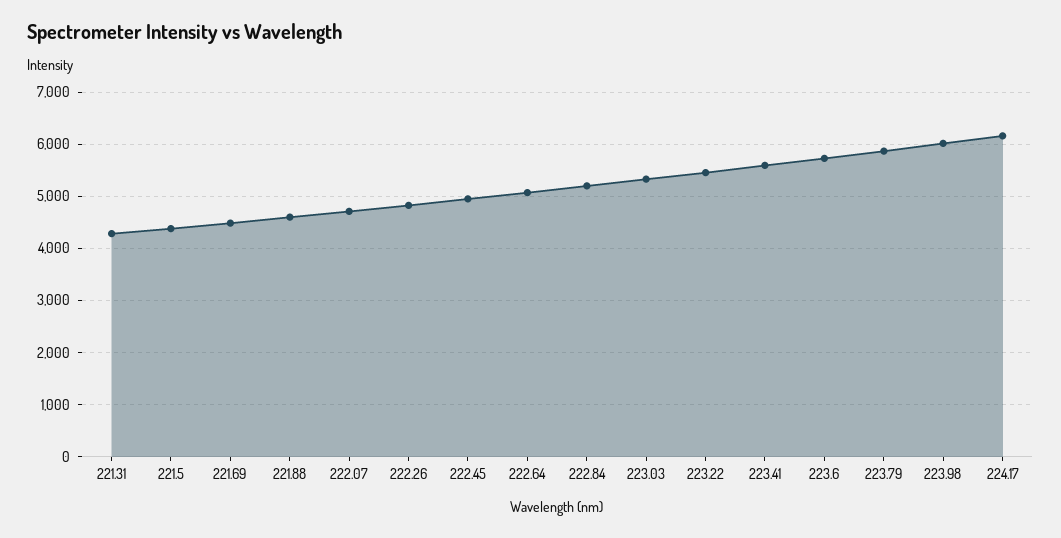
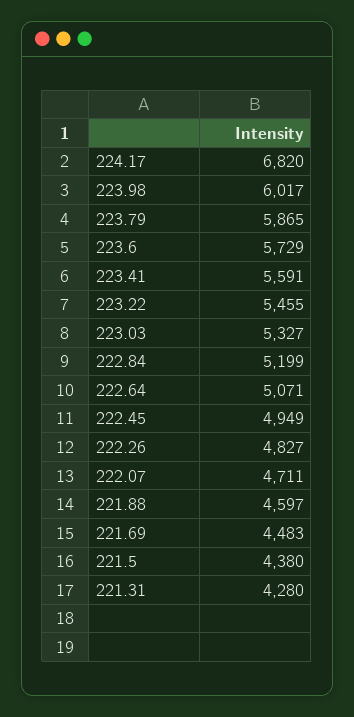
224.17: 6200 -> 6820

